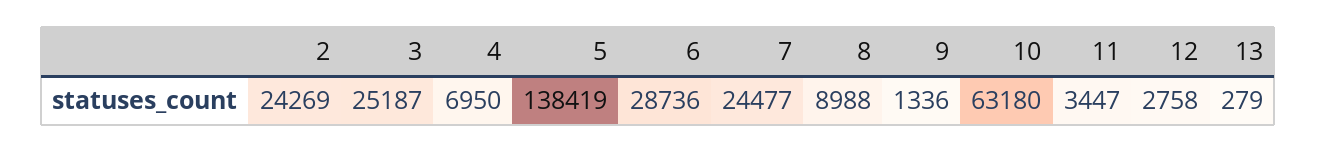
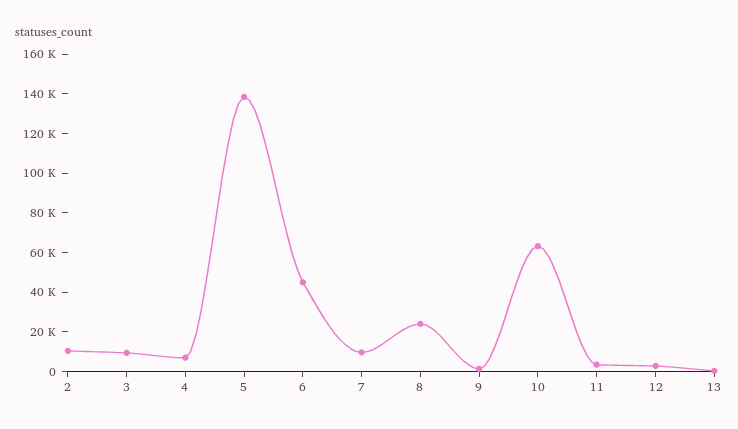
2: 24269 -> 10000
3: 25187 -> 10000
6: 28736 -> 45000
7: 24477 -> 10000
8: 8988 -> 25000

